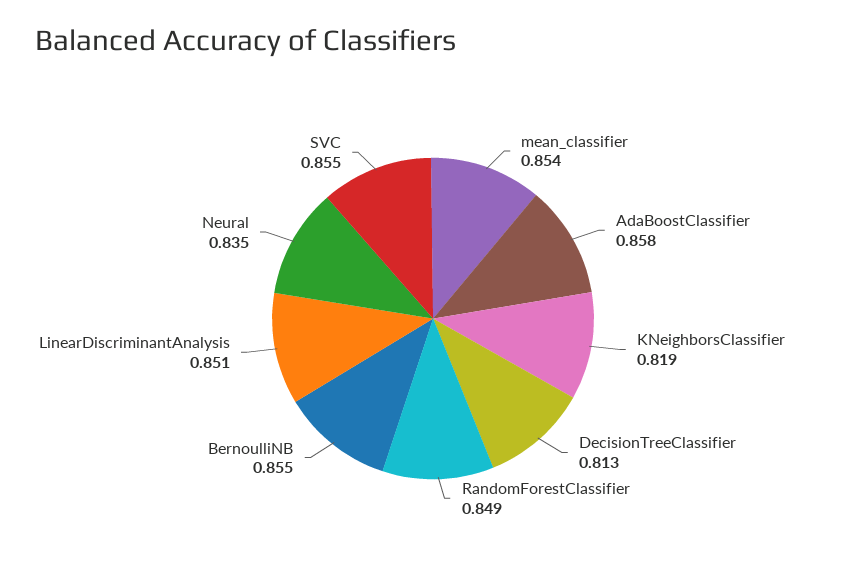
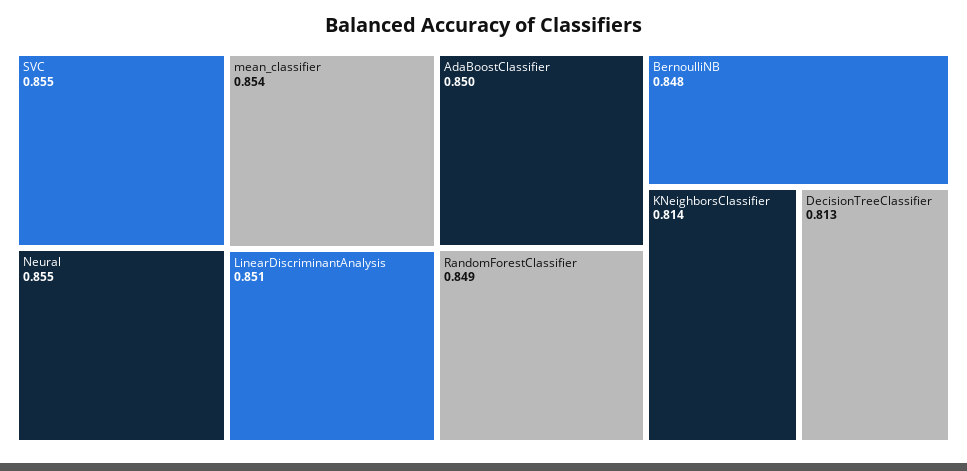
AdaBoostClassifier: 0.858 -> 0.85
KNeighborsClassifier: 0.819 -> 0.814
BernoulliNB: 0.855 -> 0.848
Neural: 0.835 -> 0.855

